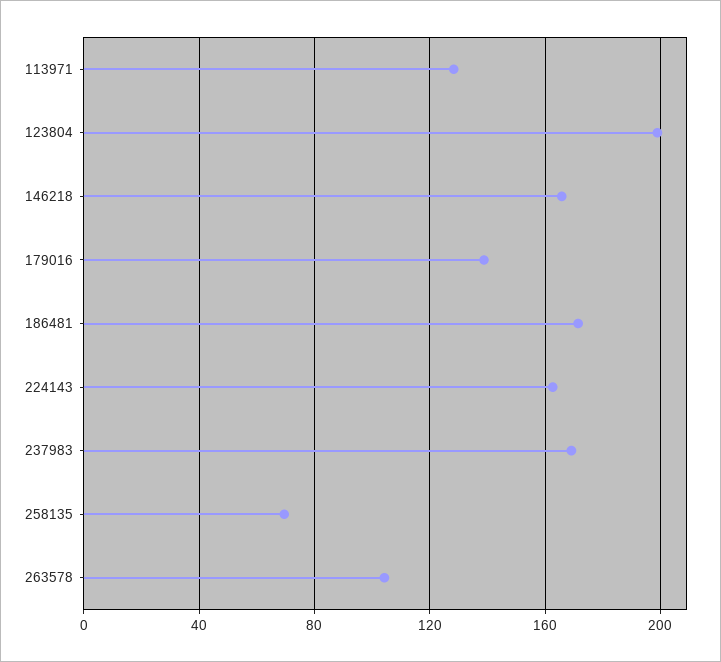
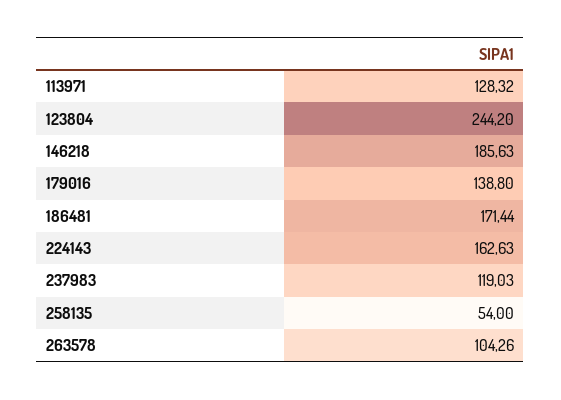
123804: 200 -> 244.2
146218: 165 -> 185.63
237983: 170 -> 119.03
258135: 70 -> 54

